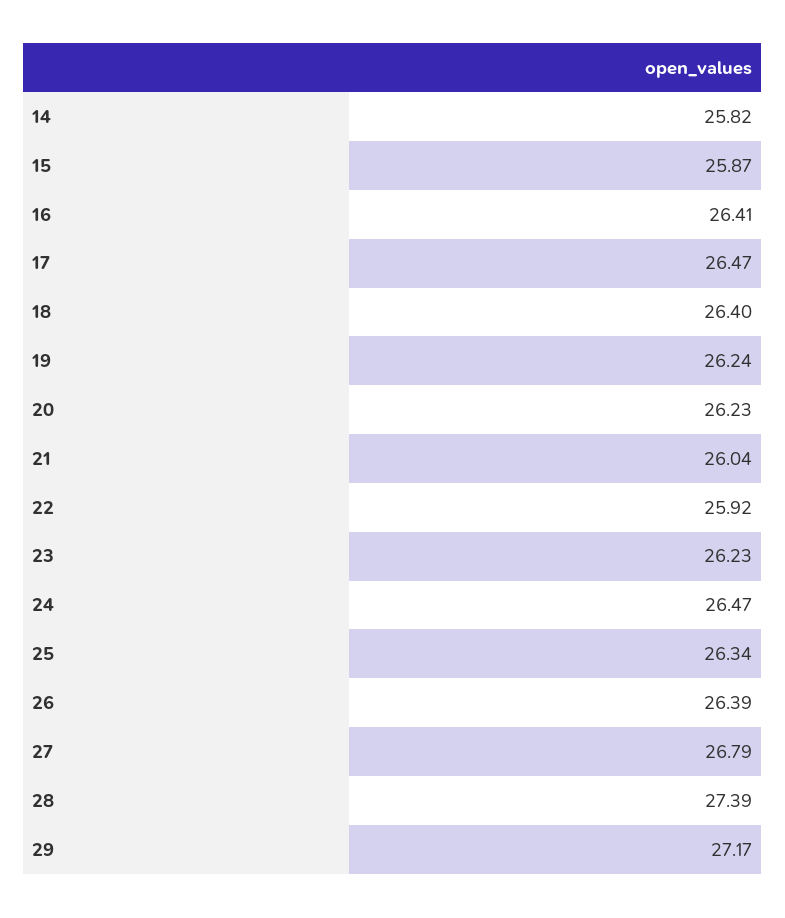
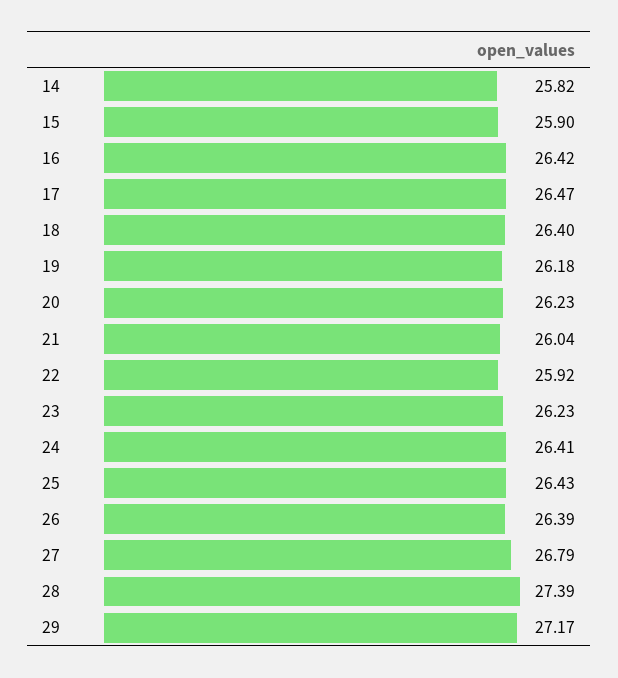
15: 25.87 -> 25.9
16: 26.41 -> 26.42
19: 26.24 -> 26.18
24: 26.47 -> 26.41
25: 26.34 -> 26.43

